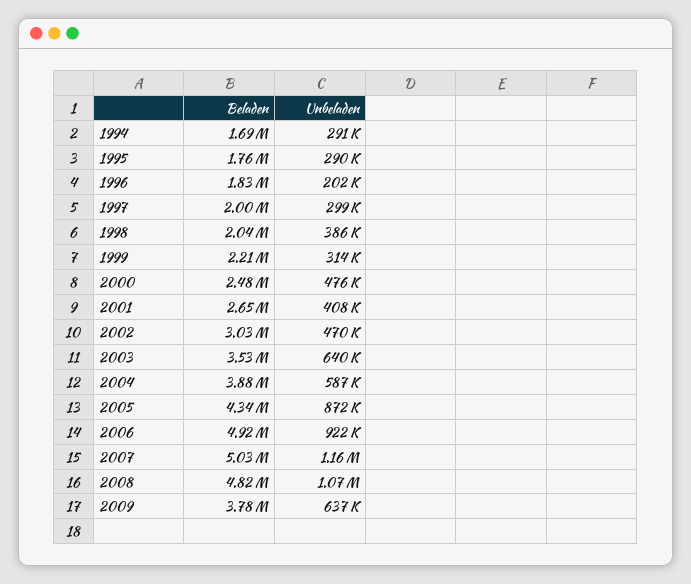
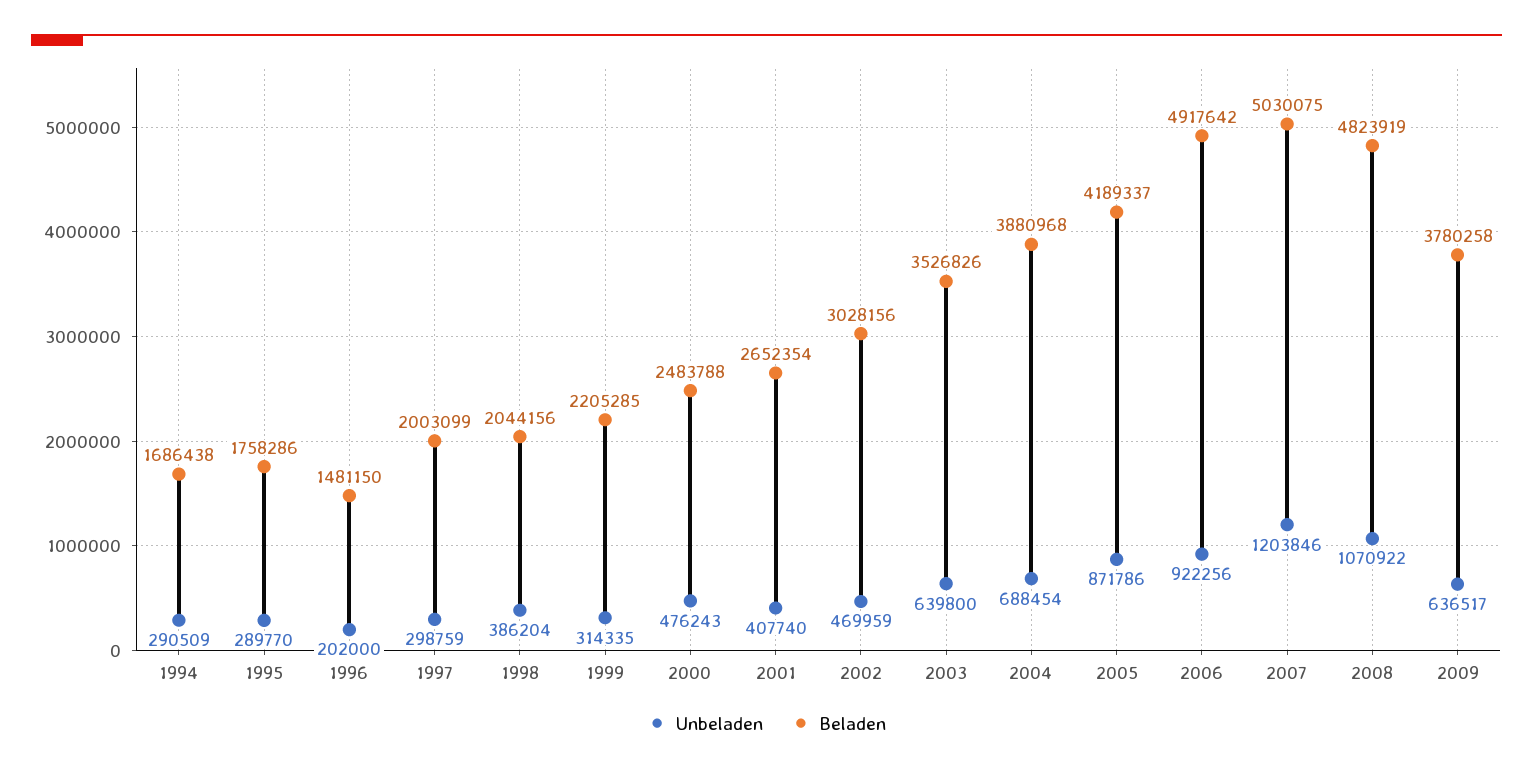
Beladen, 1996: 1830000 -> 1481150
Unbeladen, 2004: 587000 -> 688454
Beladen, 2005: 4340000 -> 4189337
Unbeladen, 2007: 1160000 -> 1203846

